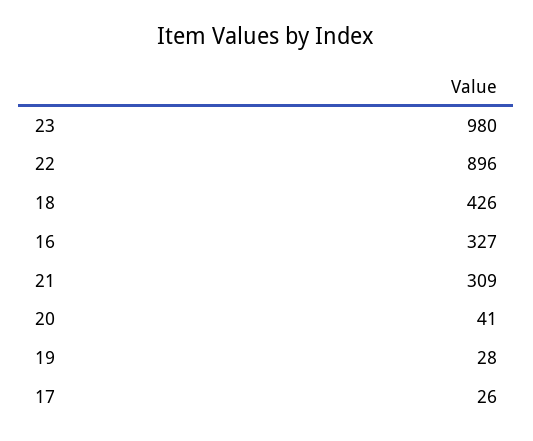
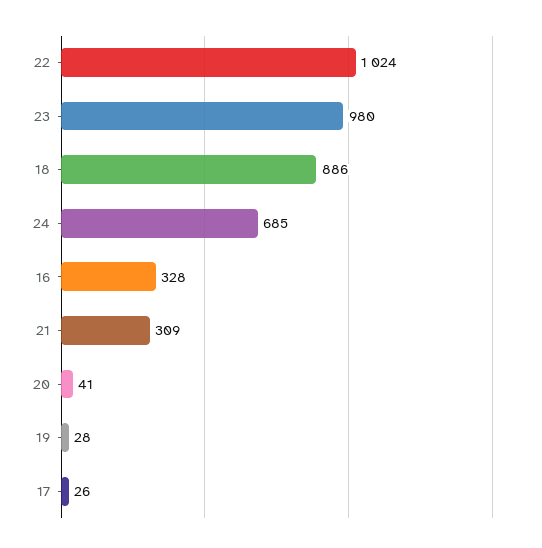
22: 896 -> 1024
18: 426 -> 886
16: 327 -> 328
24: none -> 685

